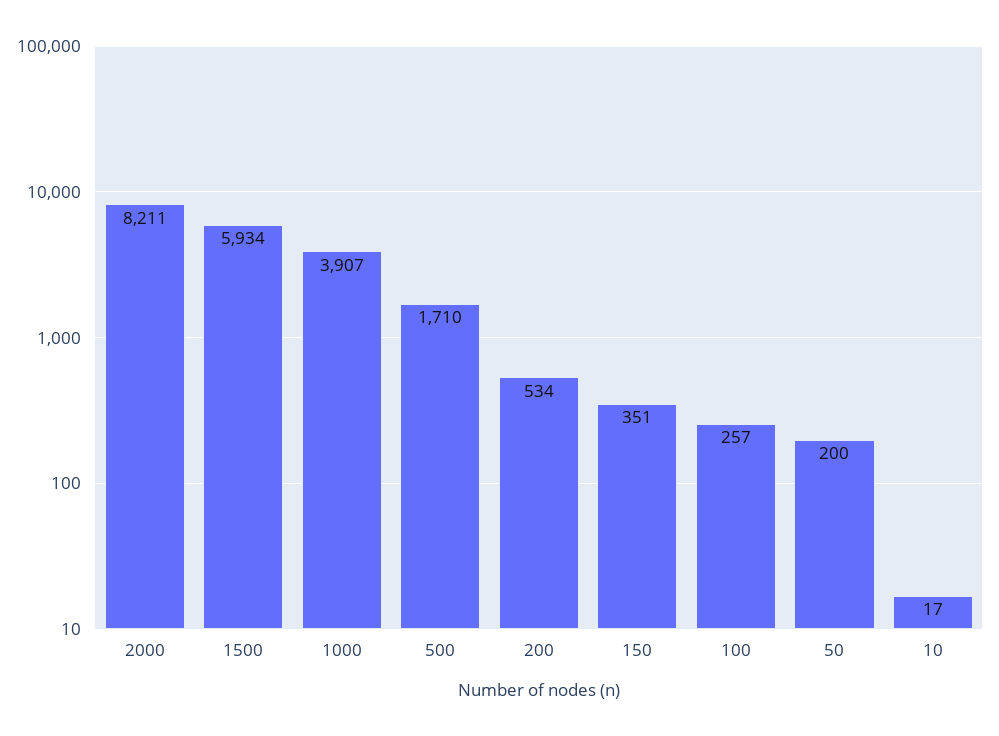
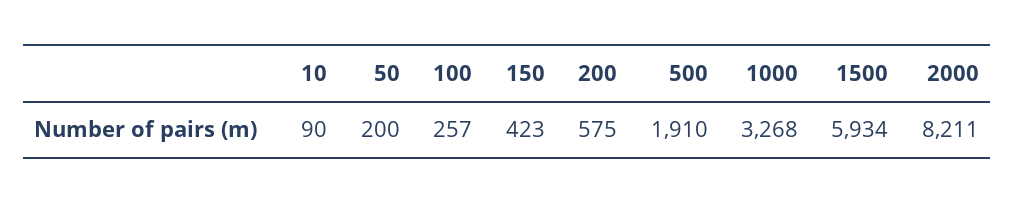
1000: 3907 -> 3268
500: 1710 -> 1910
200: 534 -> 575
150: 351 -> 423
10: 17 -> 90

